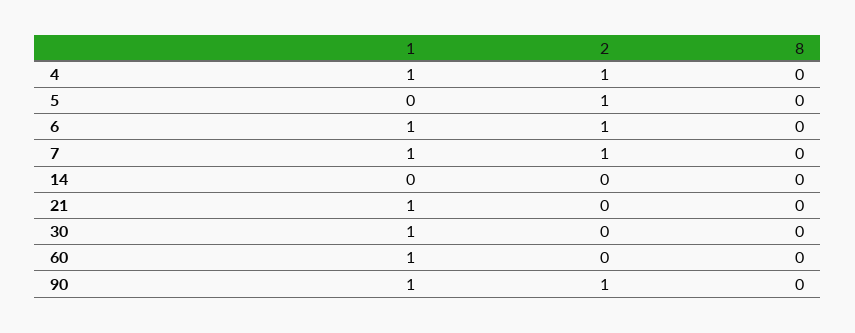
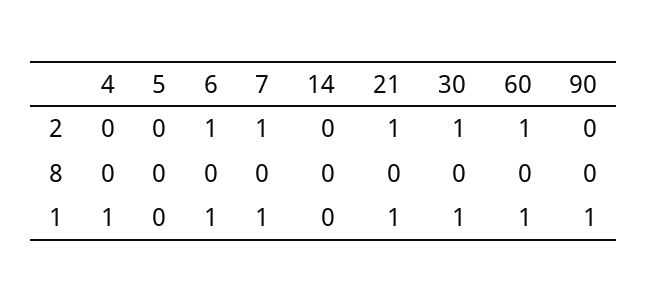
2, 4: 1 -> 0
2, 5: 1 -> 0
2, 21: 0 -> 1
2, 30: 0 -> 1
2, 60: 0 -> 1
2, 90: 1 -> 0

